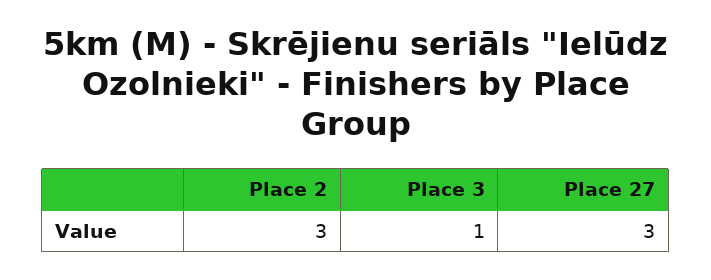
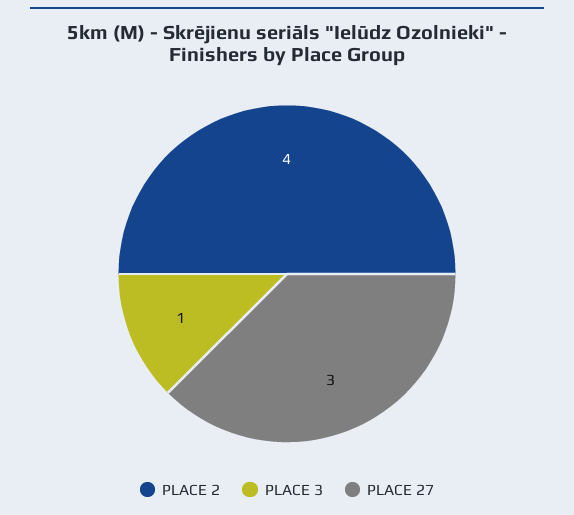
Place 2: 3 -> 4

